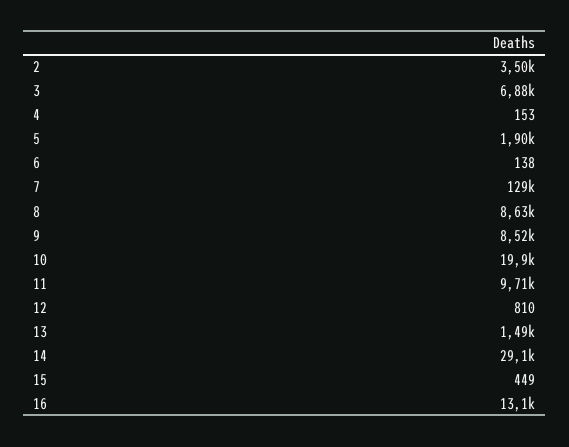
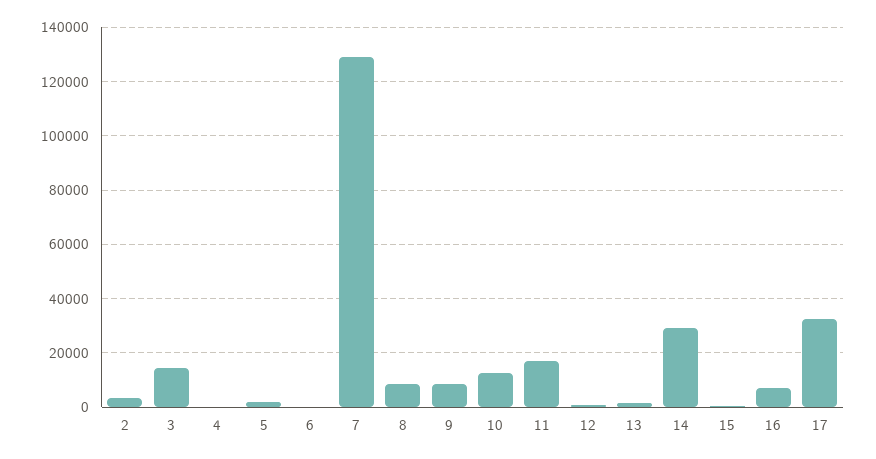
3: 6880 -> 15000
10: 19900 -> 12500
11: 9710 -> 17500
16: 13100 -> 7500
17: none -> 32500

